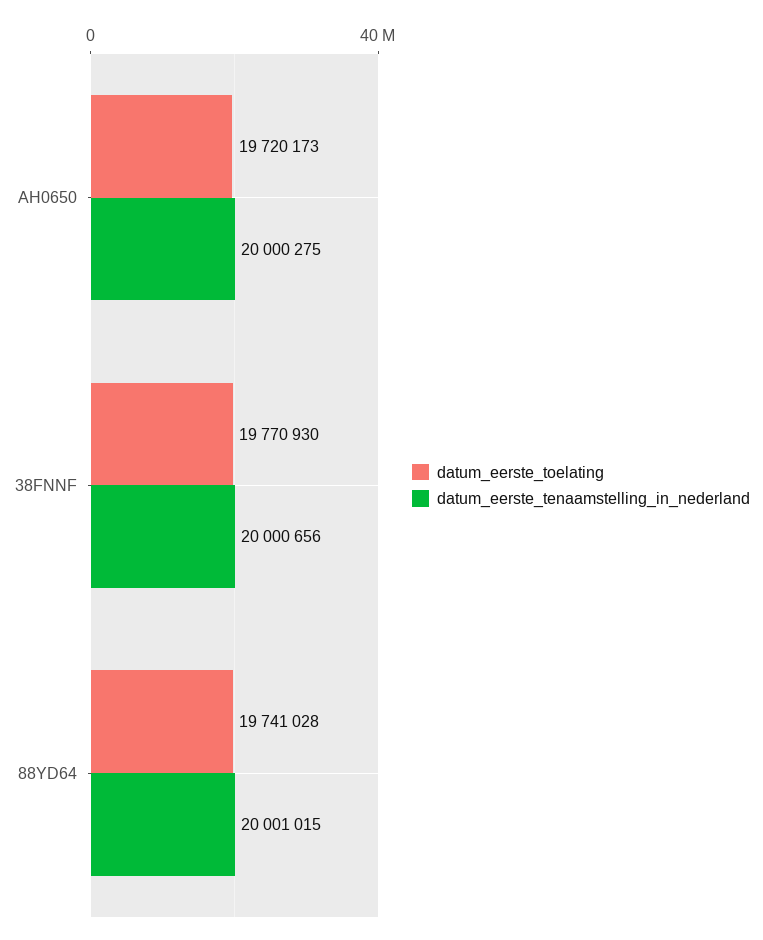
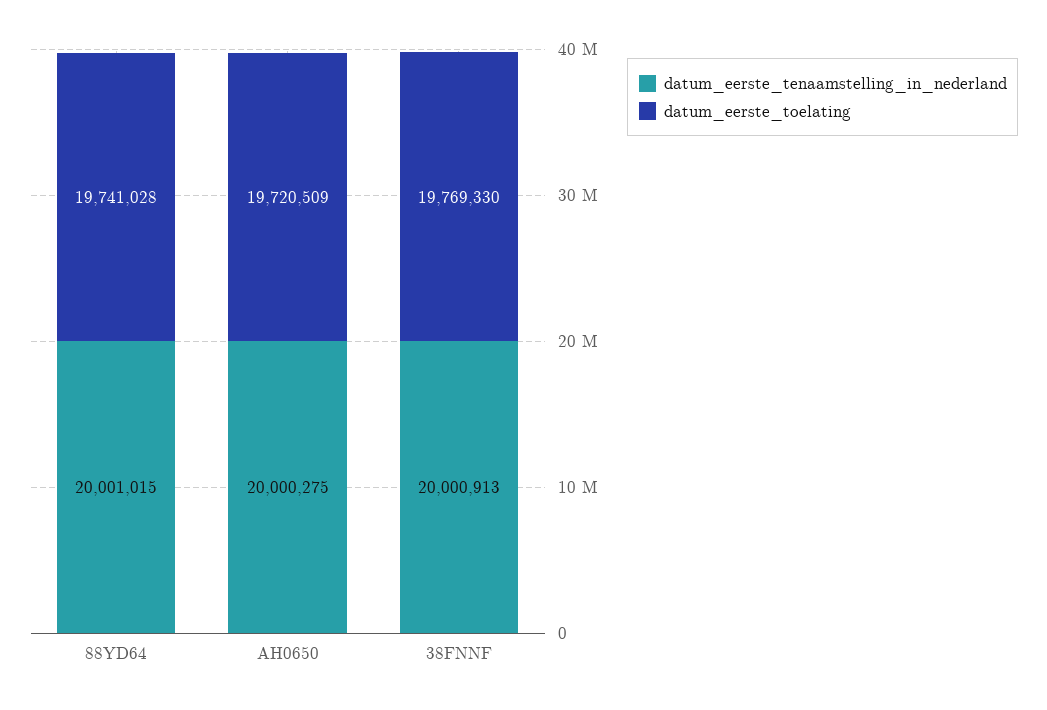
datum_eerste_toelating, AH0650: 19720173 -> 19720509
datum_eerste_toelating, 38FNNF: 19770930 -> 19769330
datum_eerste_tenaamstelling_in_nederland, 38FNNF: 20000656 -> 20000913

